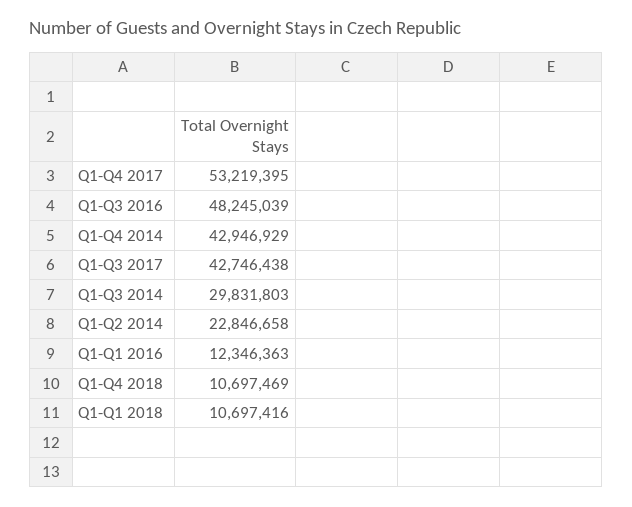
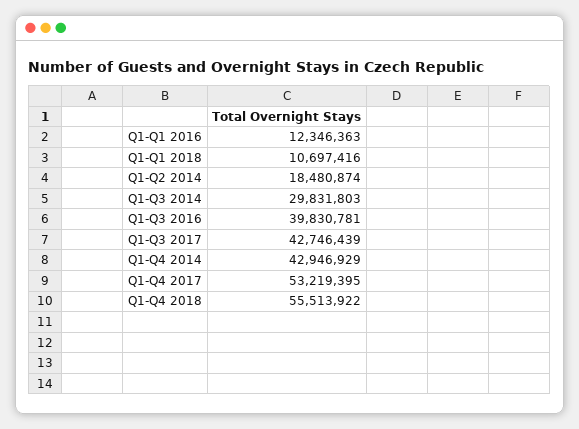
Q1-Q3 2016: 48245039 -> 39830781
Q1-Q3 2017: 42746438 -> 42746439
Q1-Q2 2014: 22846658 -> 18480874
Q1-Q4 2018: 10697469 -> 55513922

